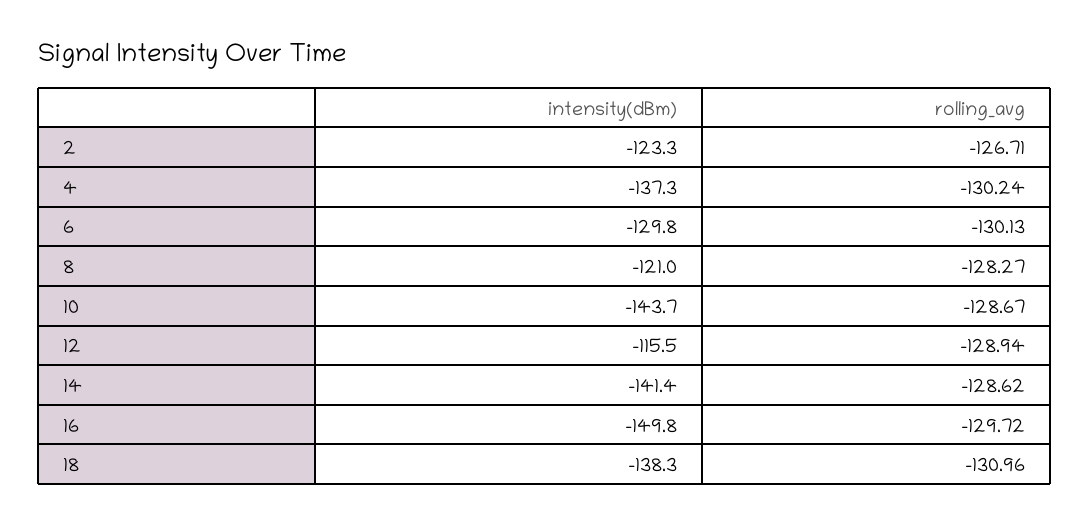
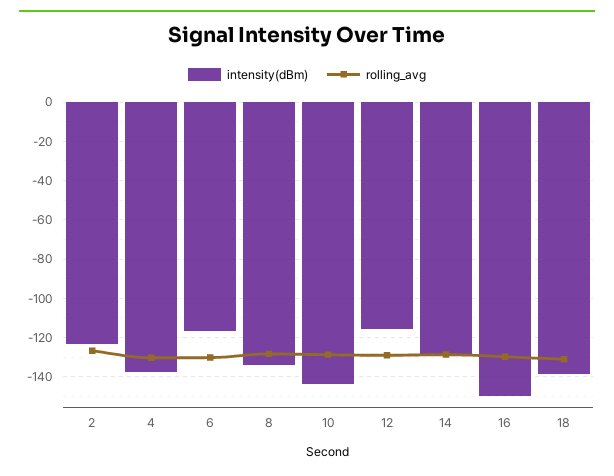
intensity(dBm), 6: -129.8 -> -115
intensity(dBm), 8: -121 -> -135
intensity(dBm), 14: -141.4 -> -130

